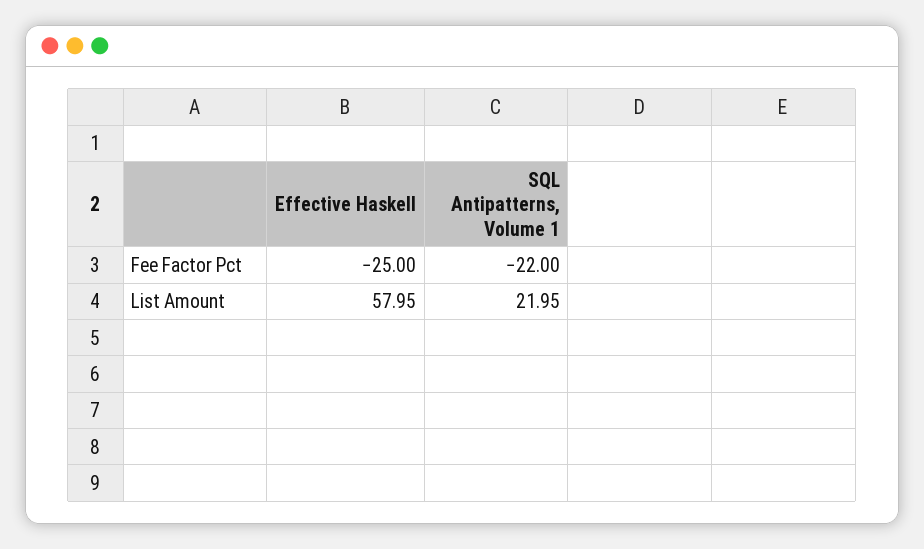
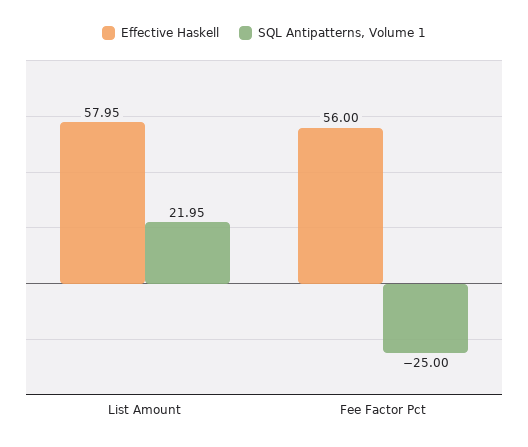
Effective Haskell, Fee Factor Pct: -25 -> 56
SQL Antipatterns, Volume 1, Fee Factor Pct: -22 -> -25

